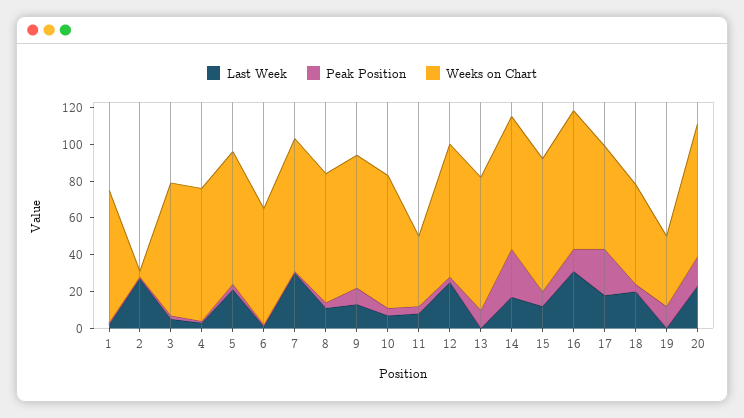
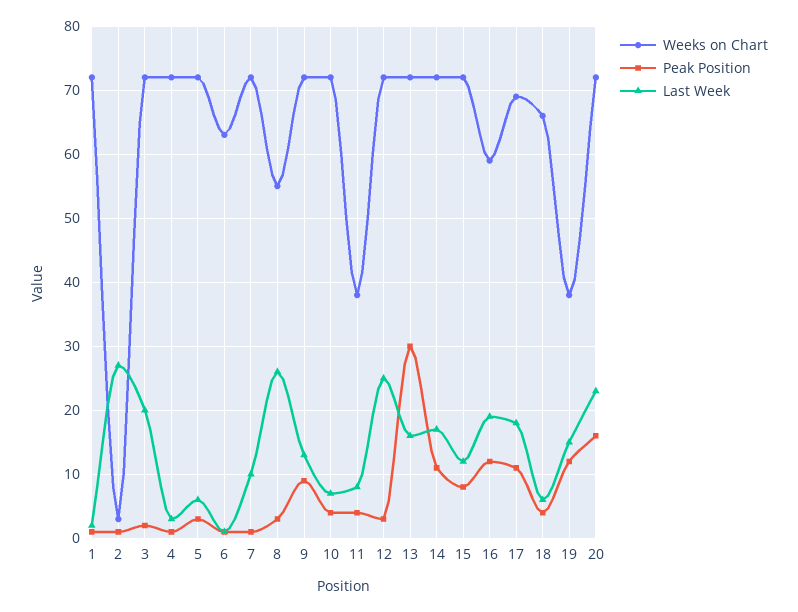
Last Week, 3: 5 -> 20
Last Week, 5: 20 -> 6
Last Week, 7: 30 -> 10
Last Week, 8: 10 -> 26
Weeks on Chart, 8: 70 -> 55
Last Week, 13: 0 -> 16
Peak Position, 13: 10 -> 30
Peak Position, 14: 25 -> 11
Last Week, 16: 30 -> 19
Weeks on Chart, 16: 75 -> 59
Peak Position, 17: 25 -> 11
Weeks on Chart, 17: 55 -> 69
Last Week, 18: 20 -> 6
Weeks on Chart, 18: 55 -> 66
Last Week, 19: 0 -> 15

